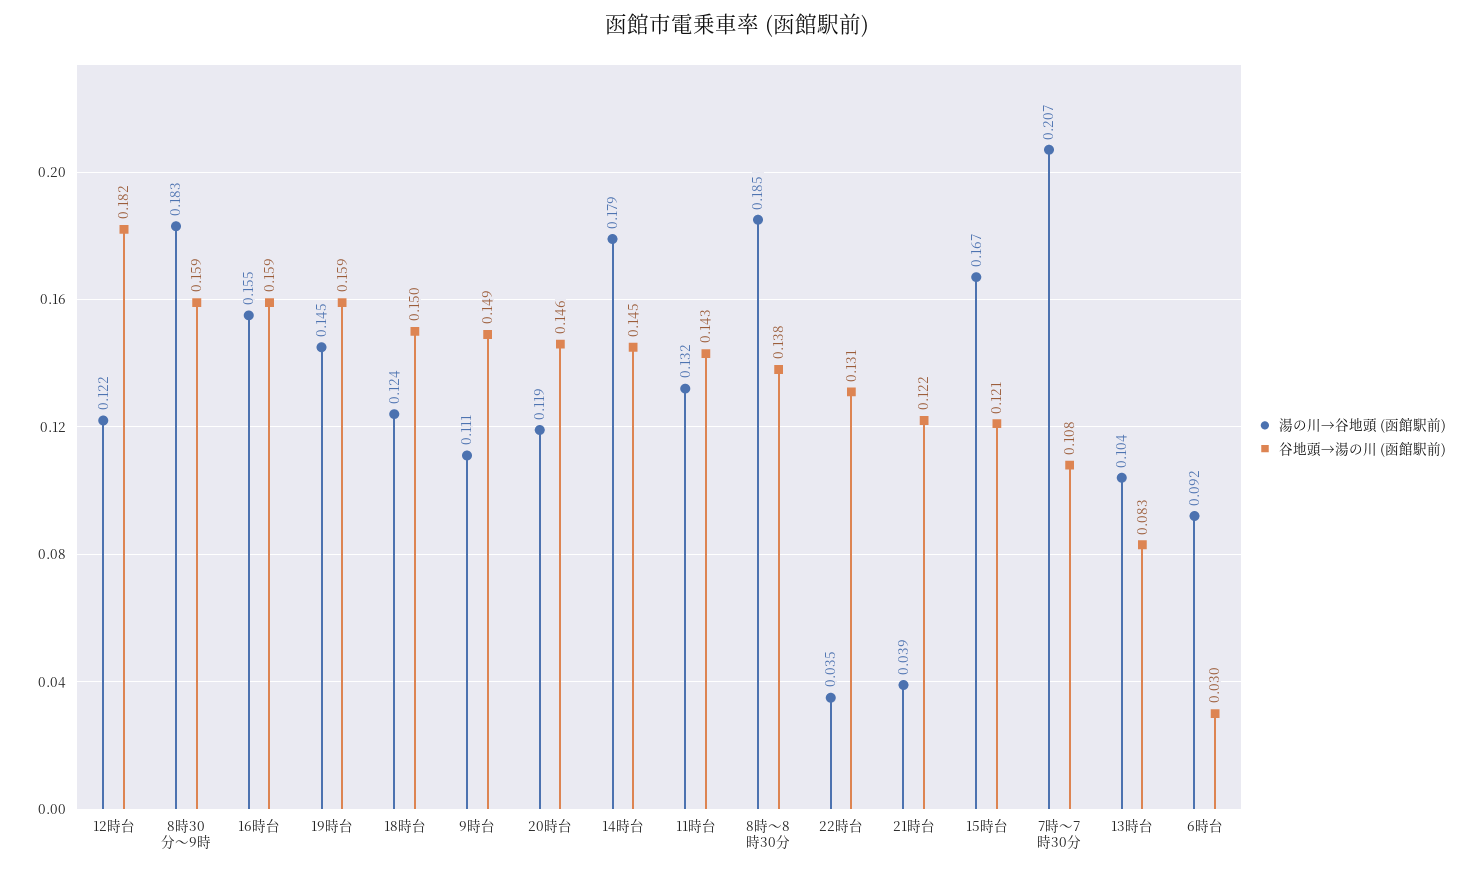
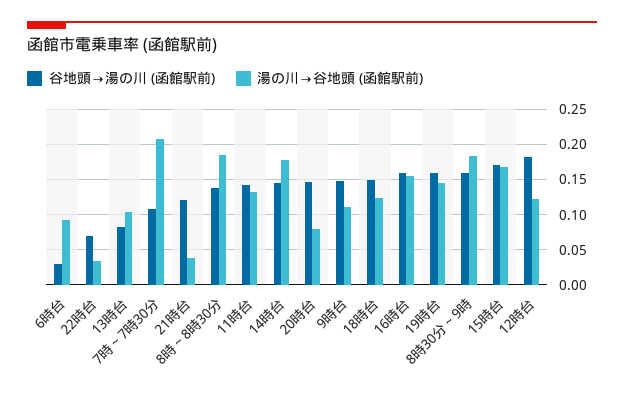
湯の川→谷地頭 (函館駅前), 20時台: 0.119 -> 0.08
谷地頭→湯の川 (函館駅前), 22時台: 0.131 -> 0.07
谷地頭→湯の川 (函館駅前), 15時台: 0.121 -> 0.17

